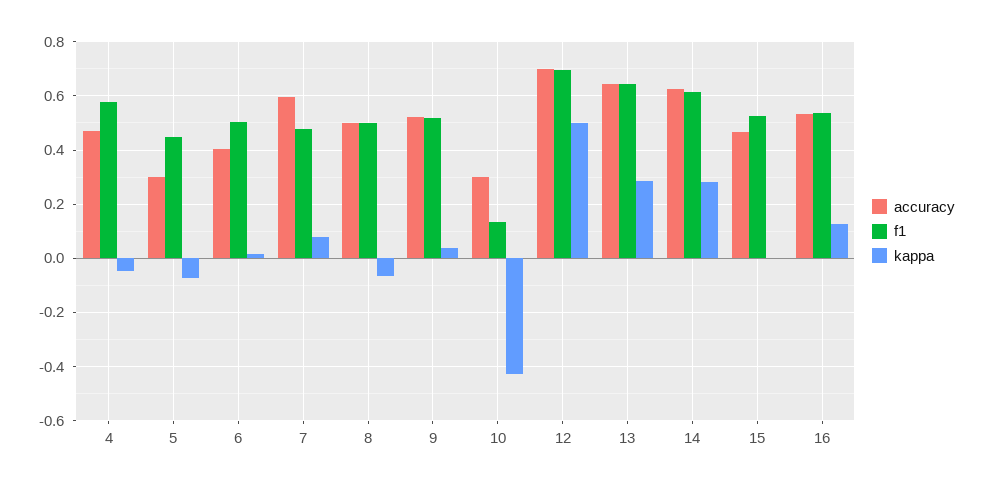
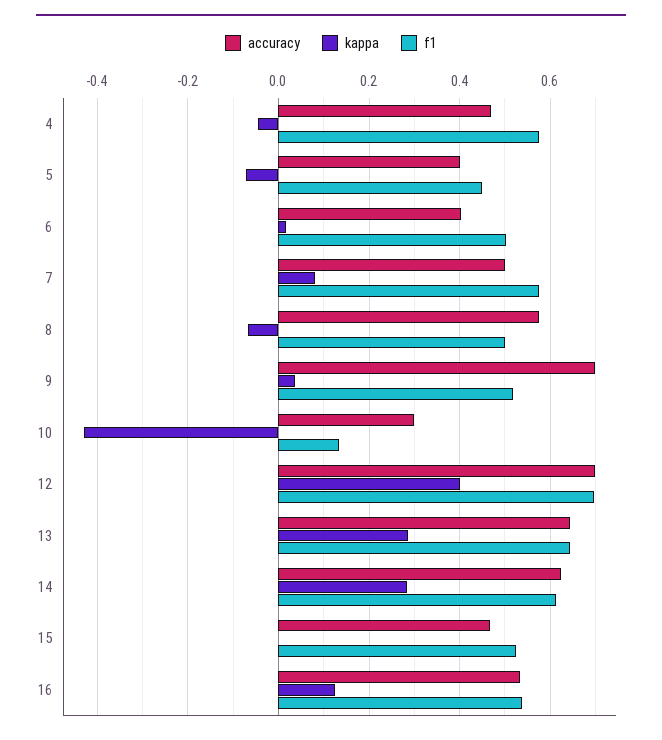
accuracy, 5: 0.3 -> 0.4
accuracy, 7: 0.6 -> 0.5
f1, 7: 0.475 -> 0.58
accuracy, 8: 0.5 -> 0.58
accuracy, 9: 0.525 -> 0.7
kappa, 12: 0.5 -> 0.4

